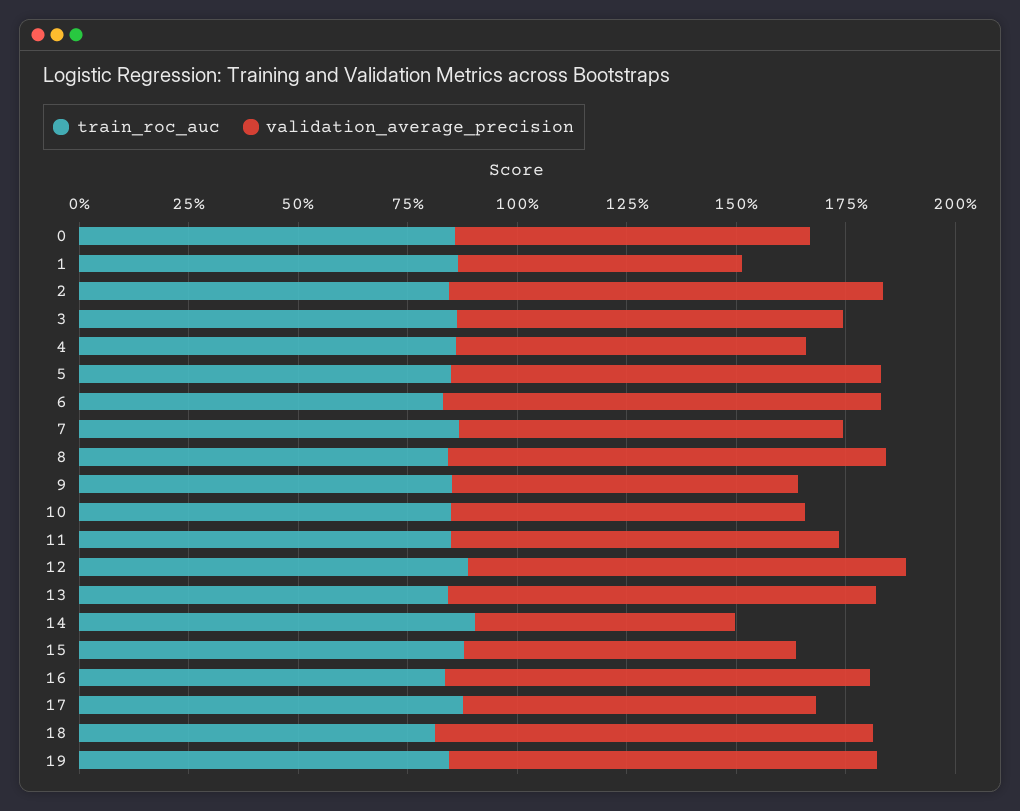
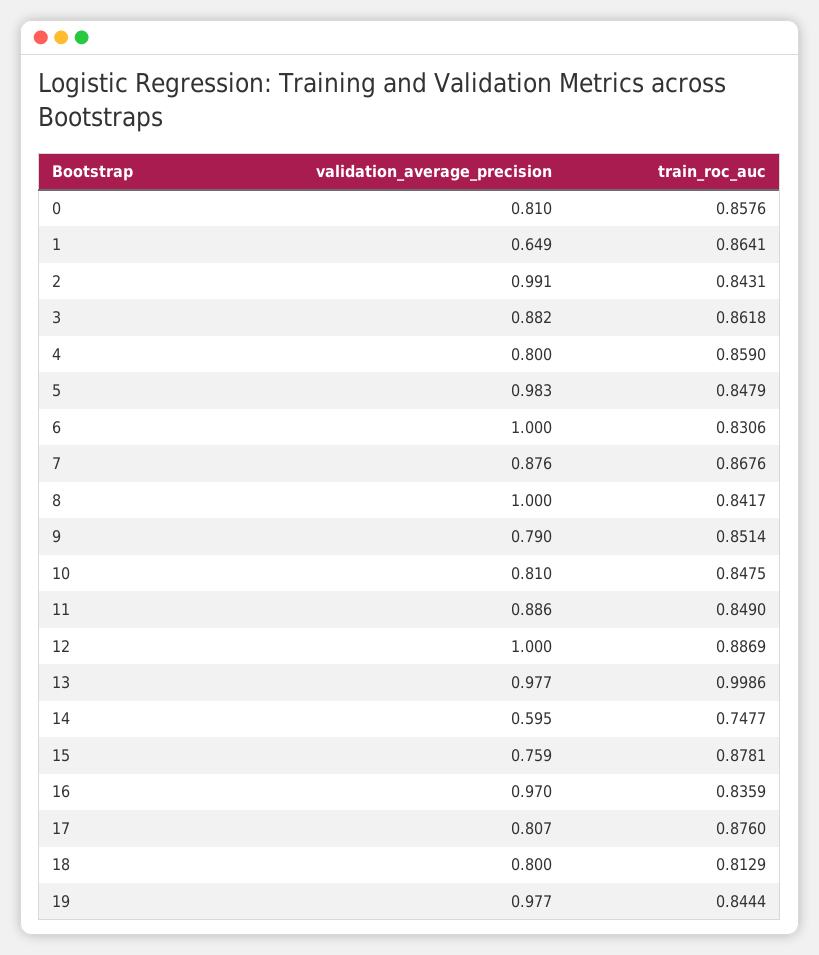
train_roc_auc, 13: 0.85 -> 0.9986
train_roc_auc, 14: 0.9 -> 0.7477
validation_average_precision, 18: 1 -> 0.8

